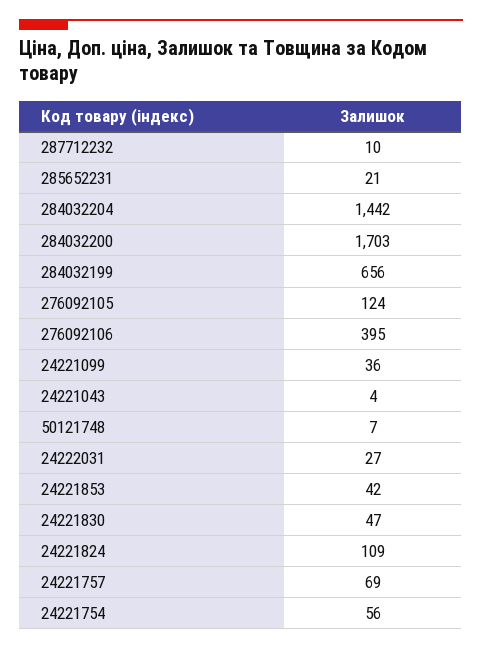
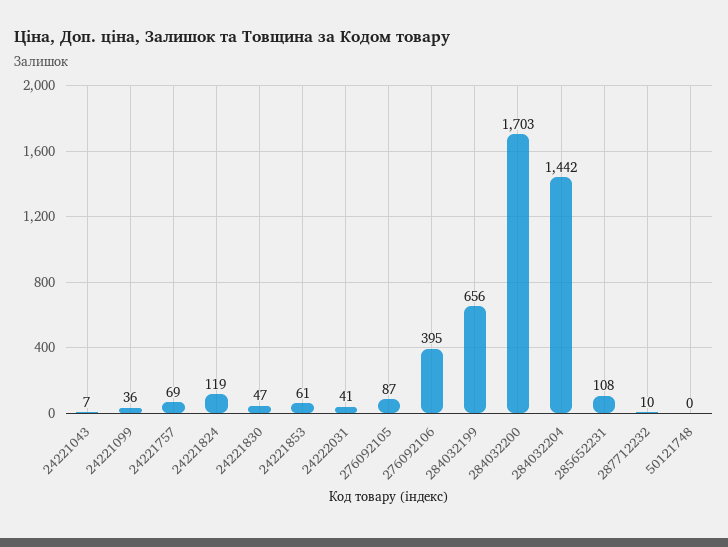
285652231: 21 -> 108
276092105: 124 -> 87
24221043: 4 -> 7
50121748: 7 -> 0
24222031: 27 -> 41
24221853: 42 -> 61
24221824: 109 -> 119
24221754: 56 -> none

